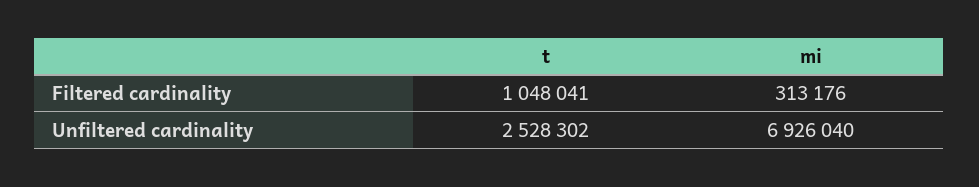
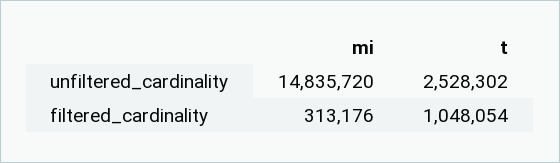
t, Filtered cardinality: 1048041 -> 1048054
mi, Unfiltered cardinality: 6926040 -> 14835720

